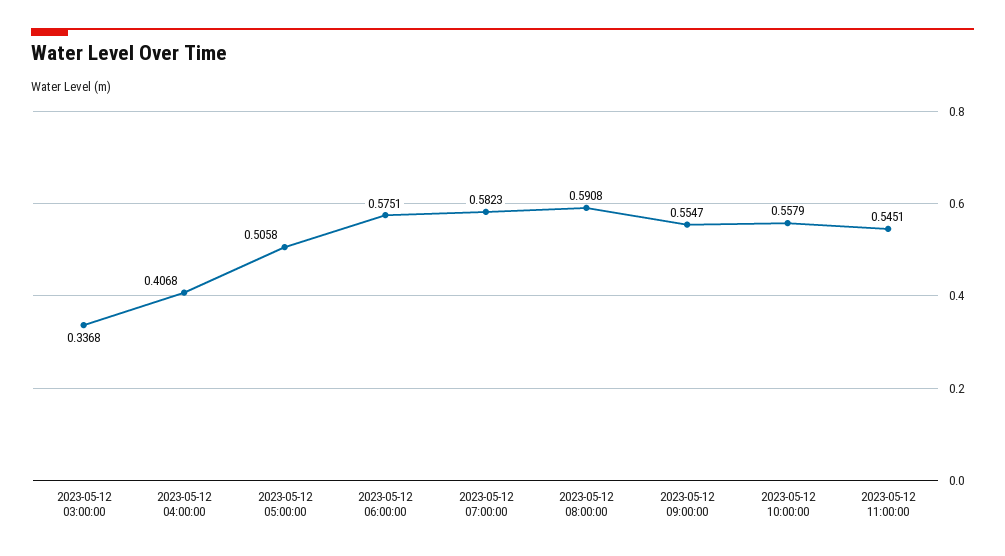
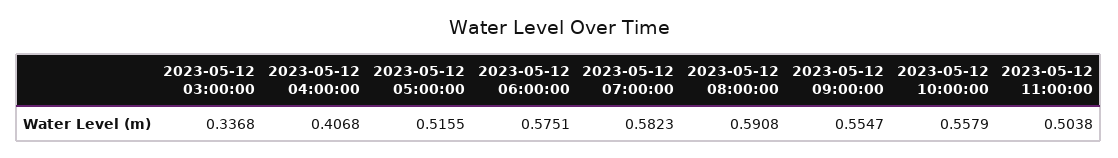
2023-05-12 05:00:00: 0.5058 -> 0.5155
2023-05-12 11:00:00: 0.5451 -> 0.5038

